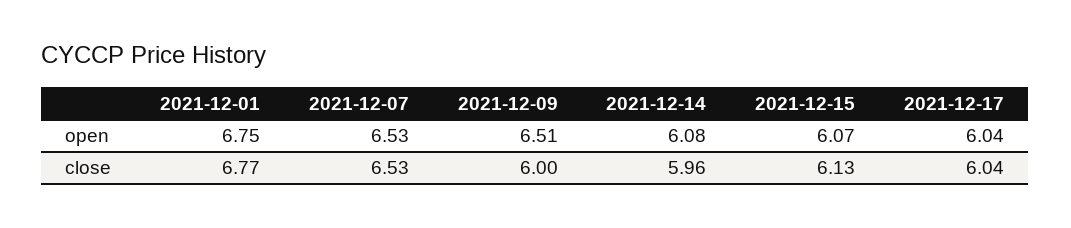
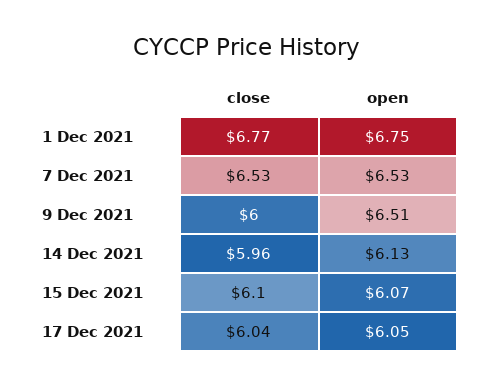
2021-12-14, open: 6.08 -> 6.13
2021-12-17, open: 6.04 -> 6.05
2021-12-15, close: 6.13 -> 6.1

